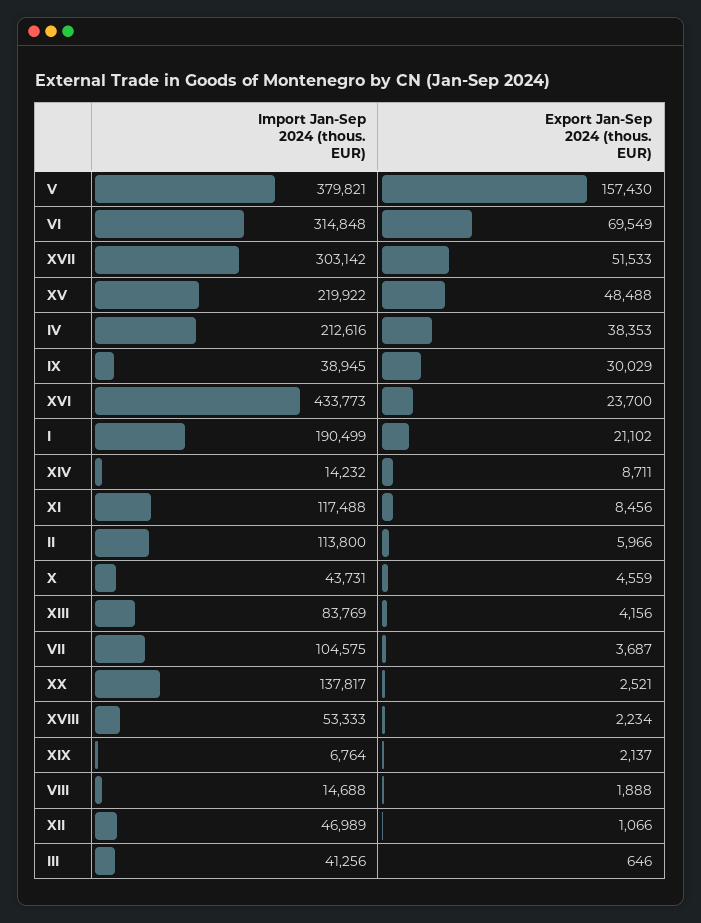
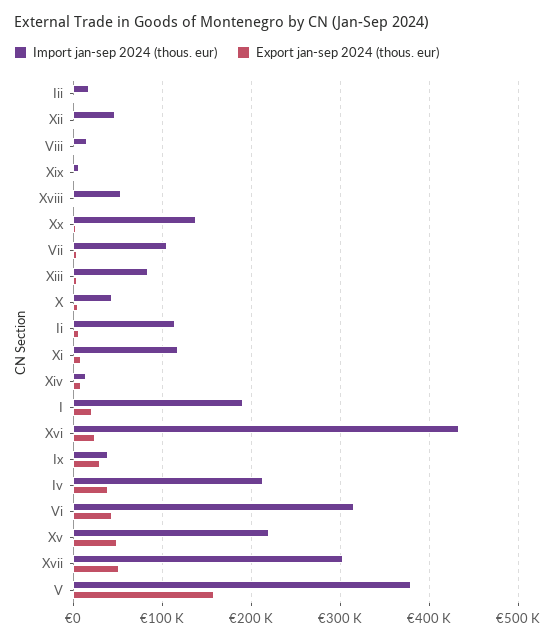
Export Jan-Sep 2024 (thous. EUR), VI: 69549 -> 40000
Import Jan-Sep 2024 (thous. EUR), III: 41256 -> 20000

